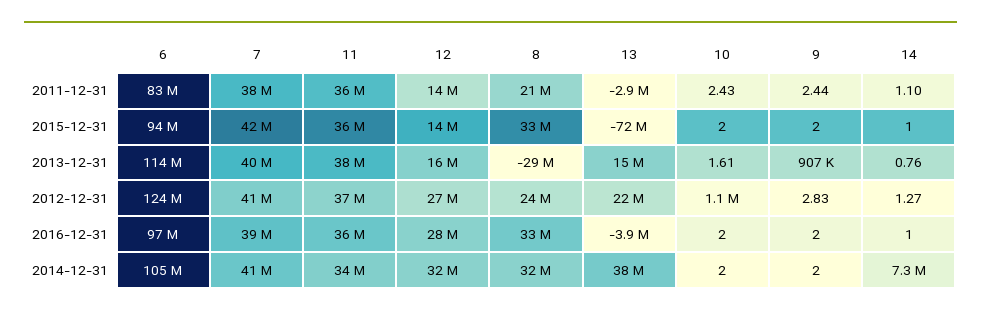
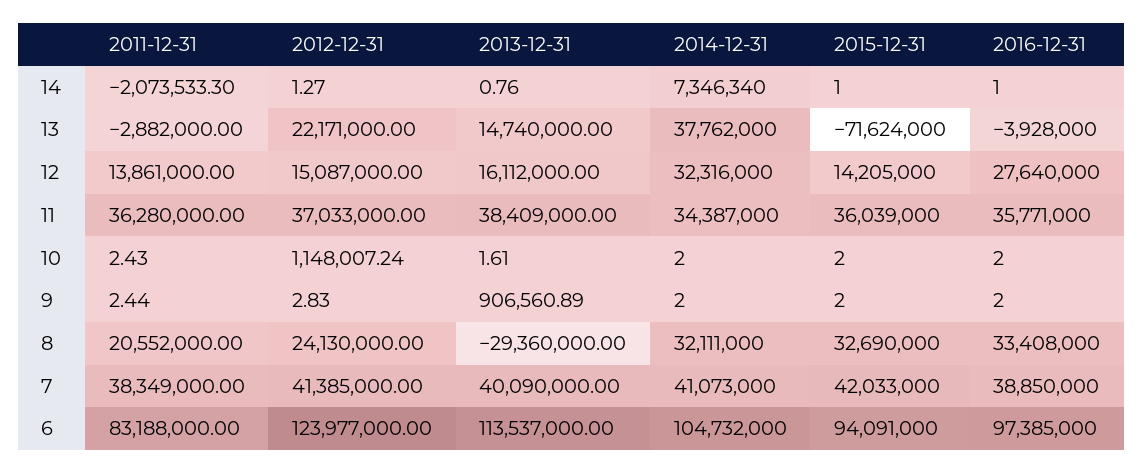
14, 2011-12-31: 1.1 -> -2073533.3
12, 2012-12-31: 27000000 -> 15087000

